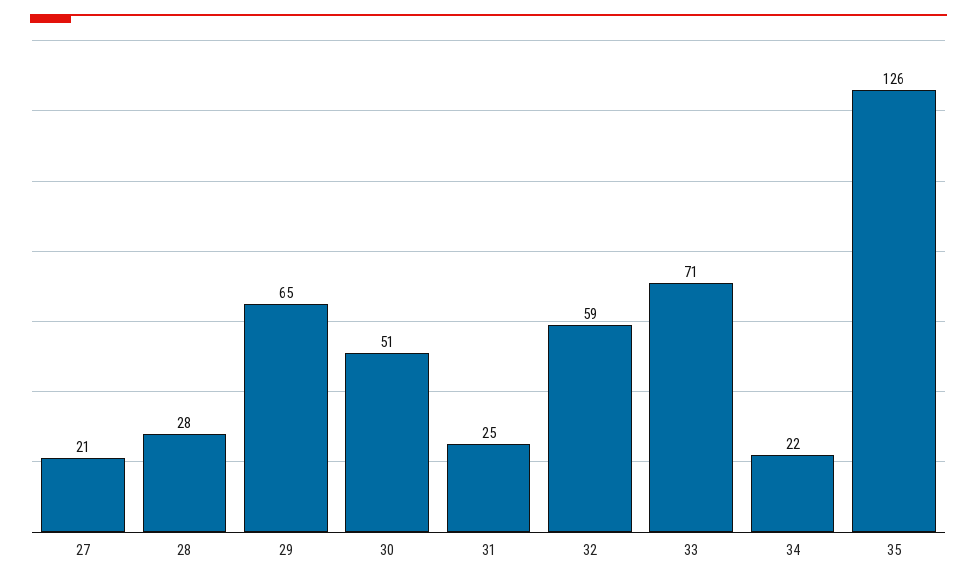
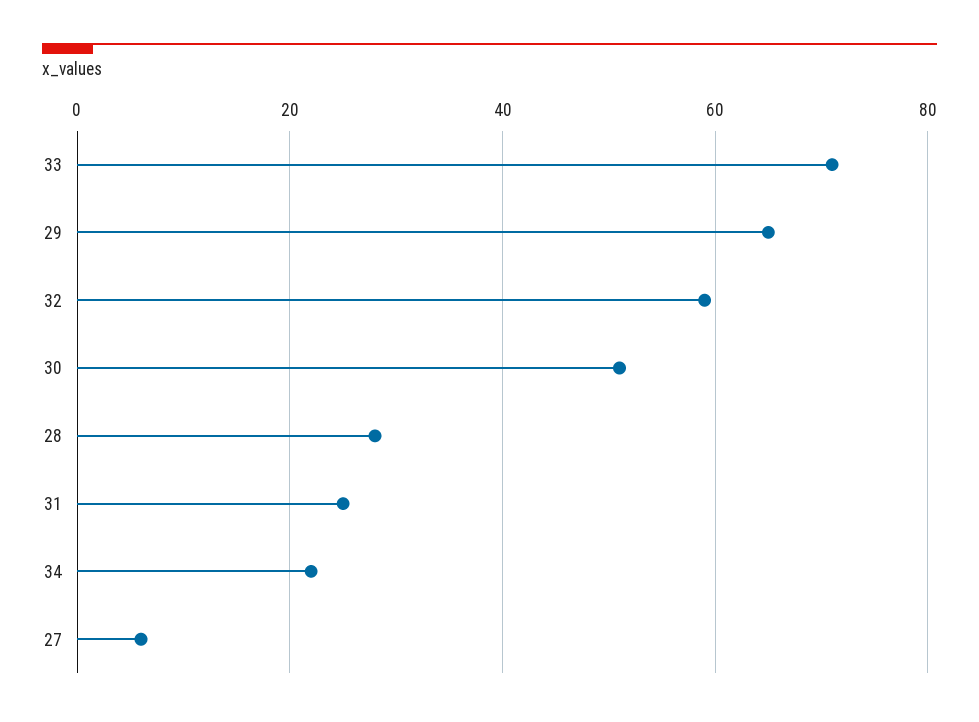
27: 21 -> 5
35: 126 -> none

